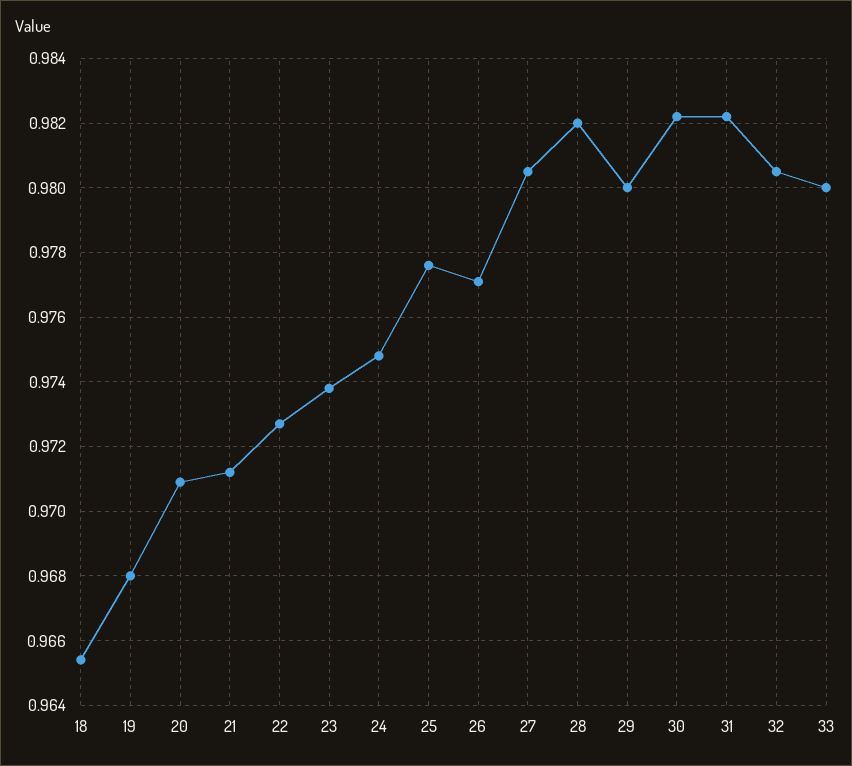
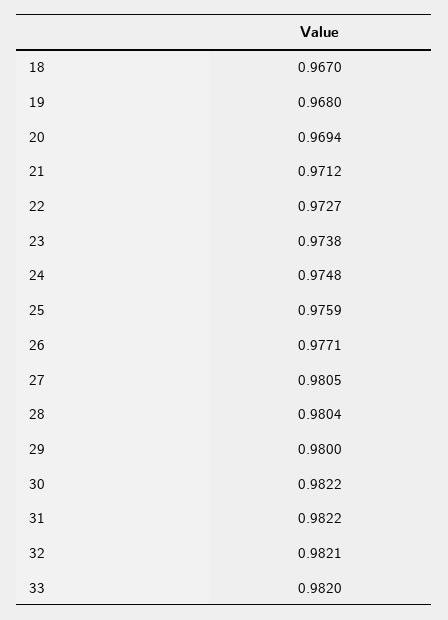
18: 0.9655 -> 0.967
20: 0.971 -> 0.9694
25: 0.9775 -> 0.9759
28: 0.982 -> 0.9804
32: 0.9805 -> 0.9821
33: 0.98 -> 0.982

